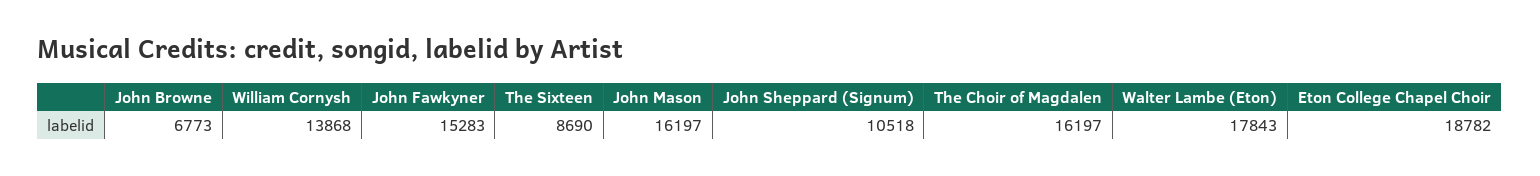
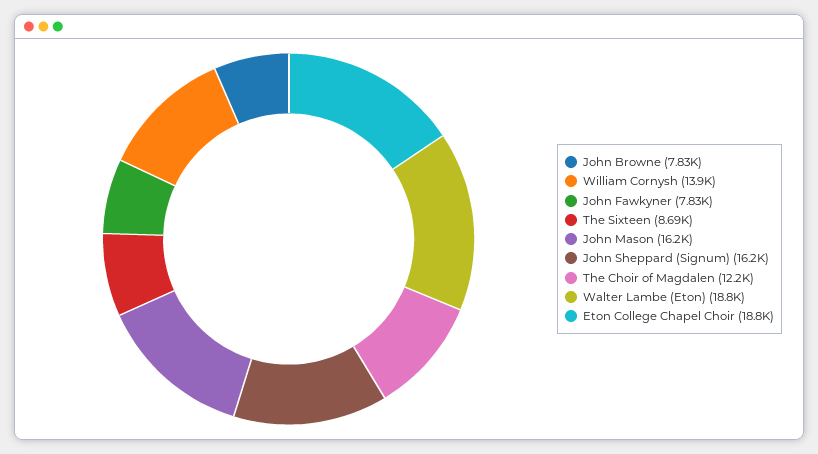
John Browne: 6773 -> 7830
John Fawkyner: 15283 -> 7830
John Sheppard (Signum): 10518 -> 16200
The Choir of Magdalen: 16197 -> 12200
Walter Lambe (Eton): 17843 -> 18800

